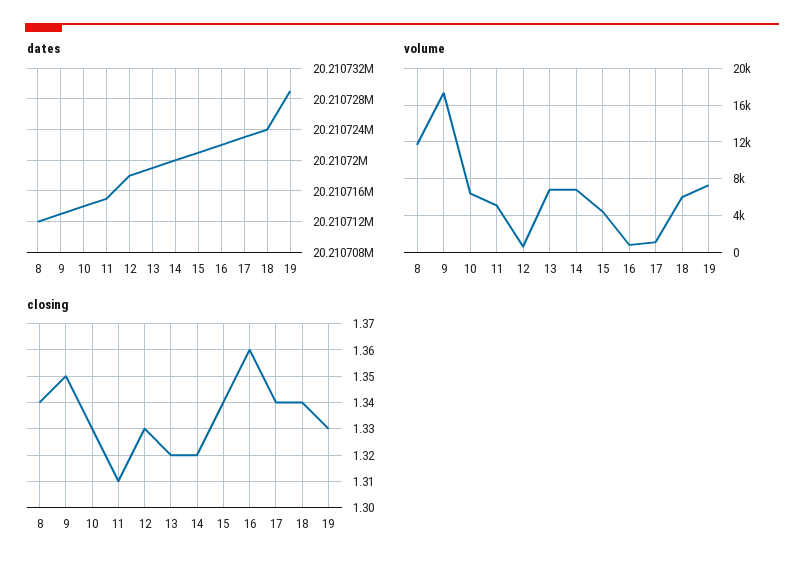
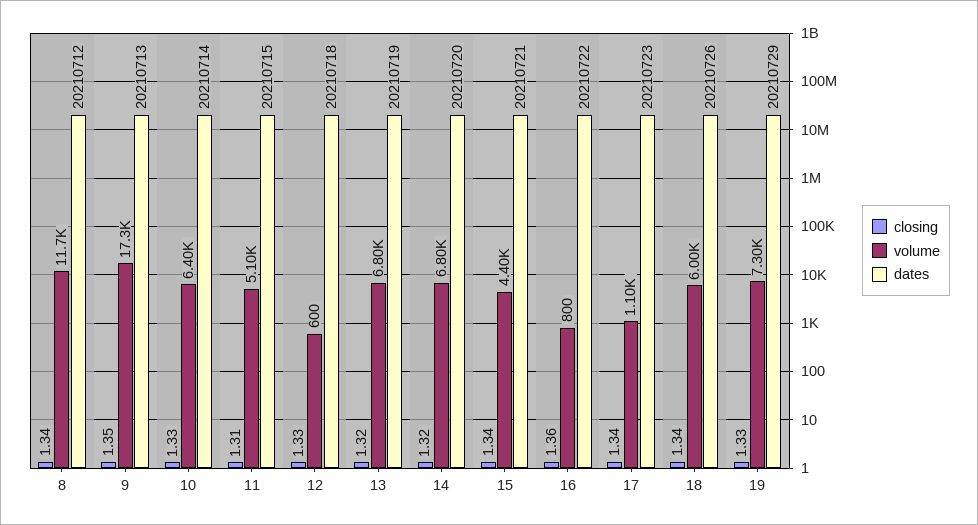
dates, 18: 20210724 -> 20210726

